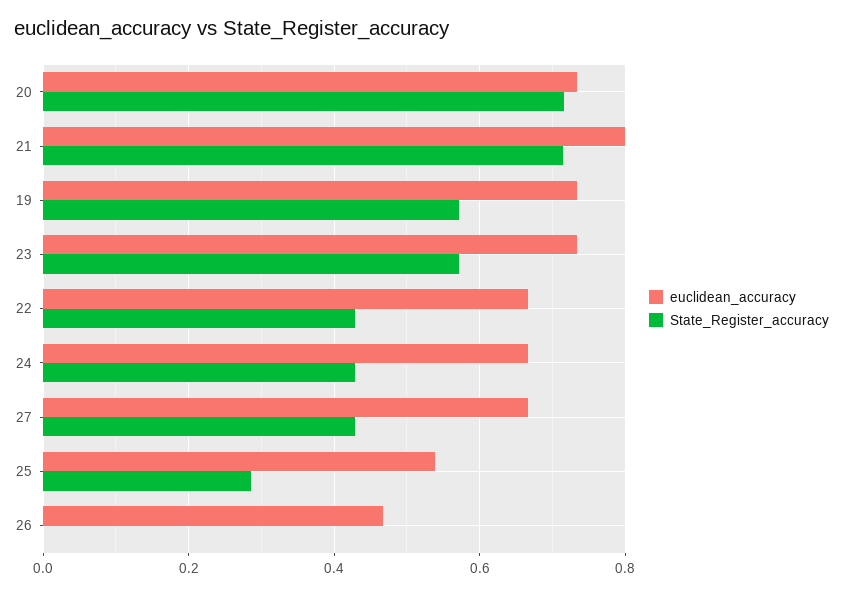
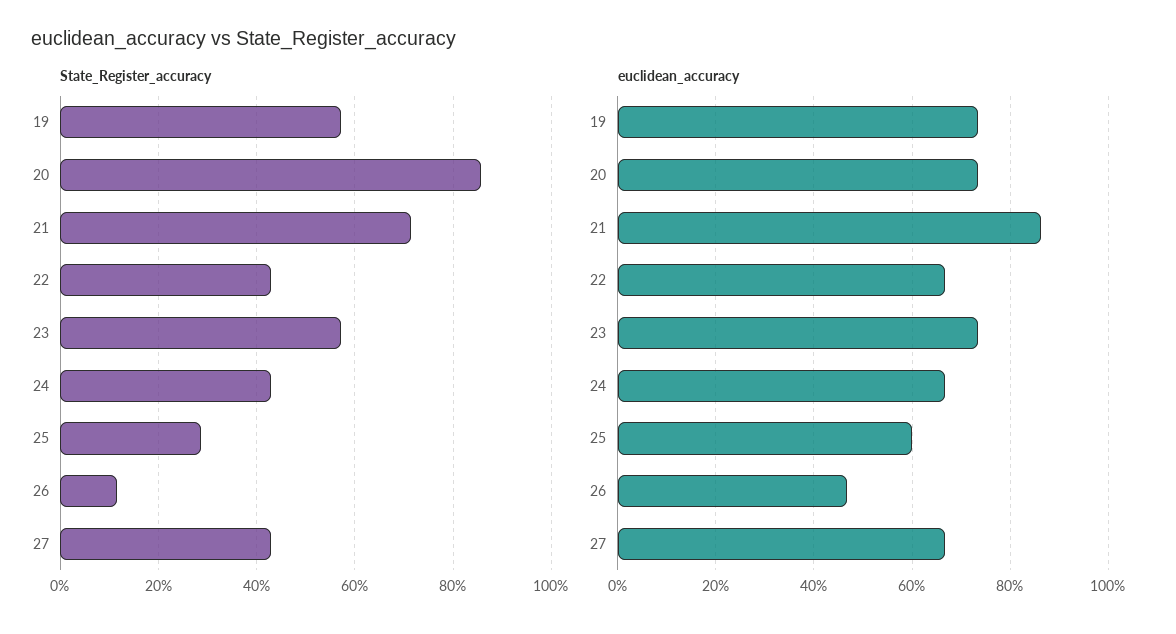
State_Register_accuracy, 20: 0.72 -> 0.86
euclidean_accuracy, 21: 0.8 -> 0.86
euclidean_accuracy, 25: 0.54 -> 0.6
State_Register_accuracy, 26: 0 -> 0.12

